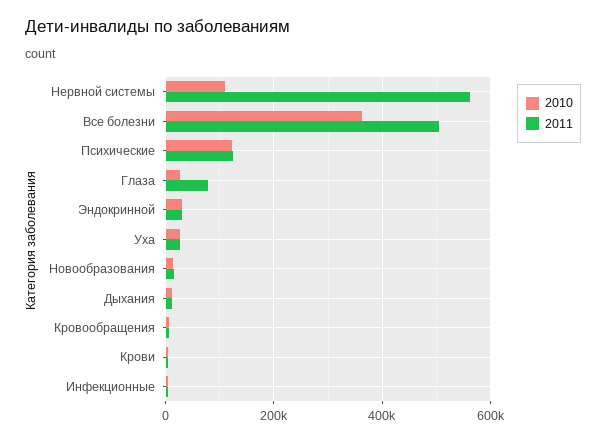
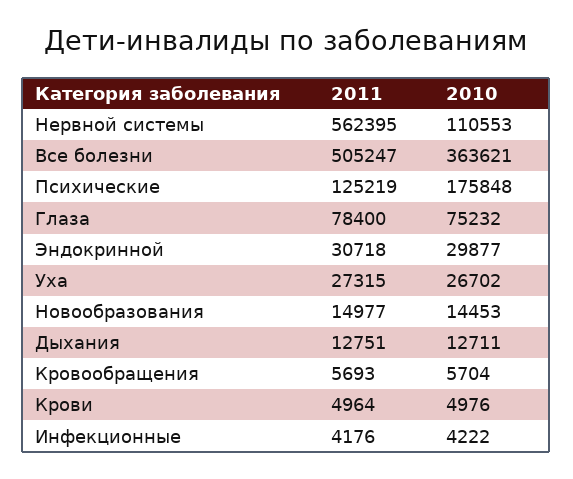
2010, Психические: 120000 -> 175848
2010, Глаза: 20000 -> 75232

